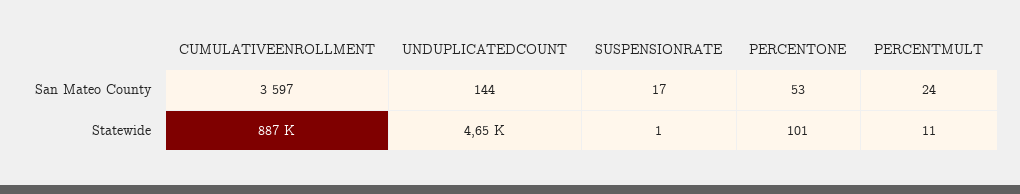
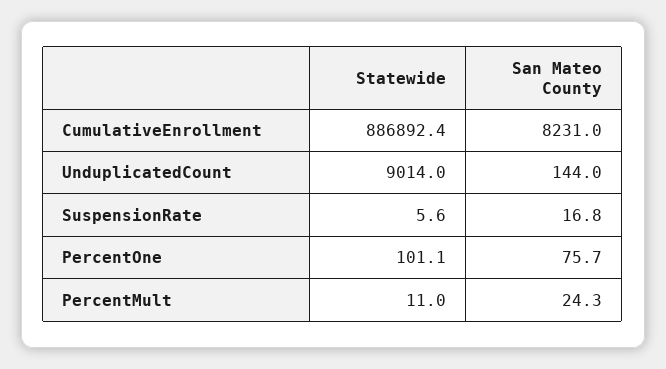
CUMULATIVEENROLLMENT, San Mateo County: 3597 -> 8231
PERCENTONE, San Mateo County: 53 -> 75.7
UNDUPLICATEDCOUNT, Statewide: 4650 -> 9014
SUSPENSIONRATE, Statewide: 1 -> 5.6

